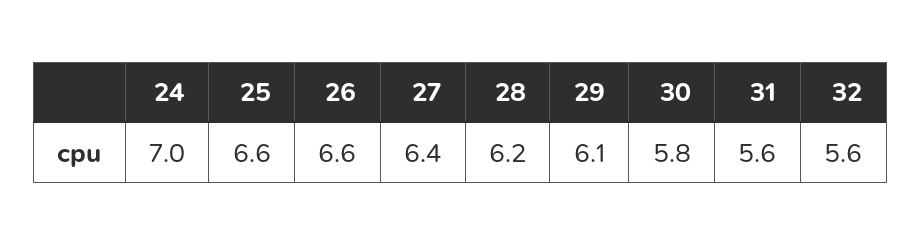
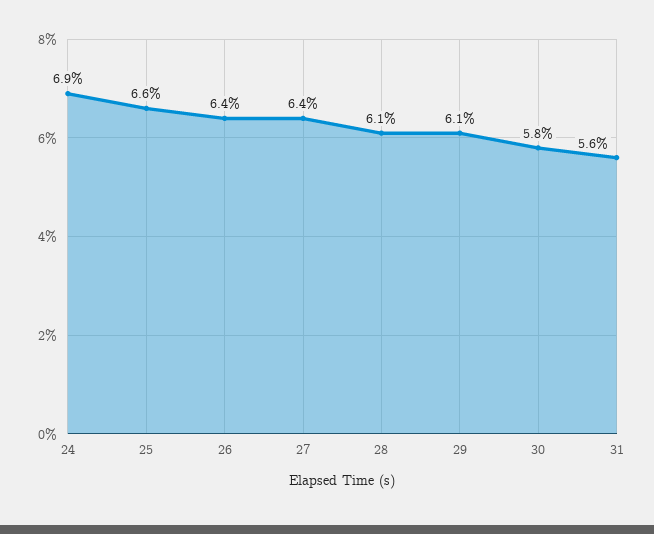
24: 7 -> 6.9
26: 6.6 -> 6.4
28: 6.2 -> 6.1
32: 5.6 -> none

